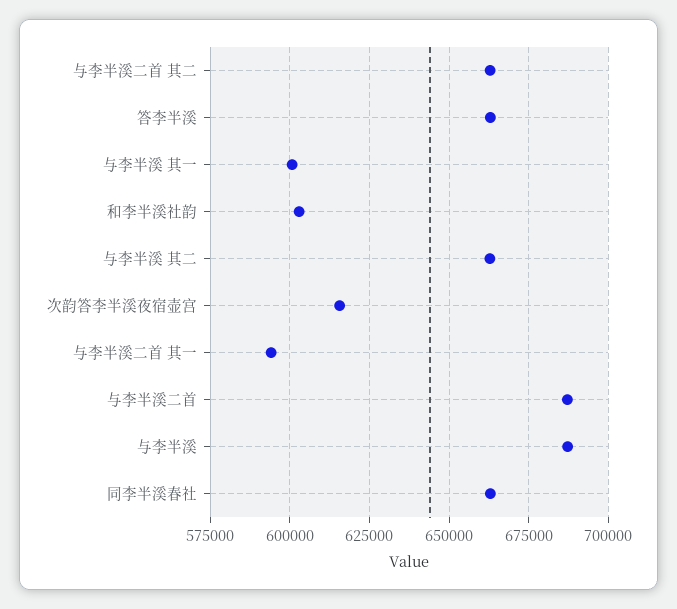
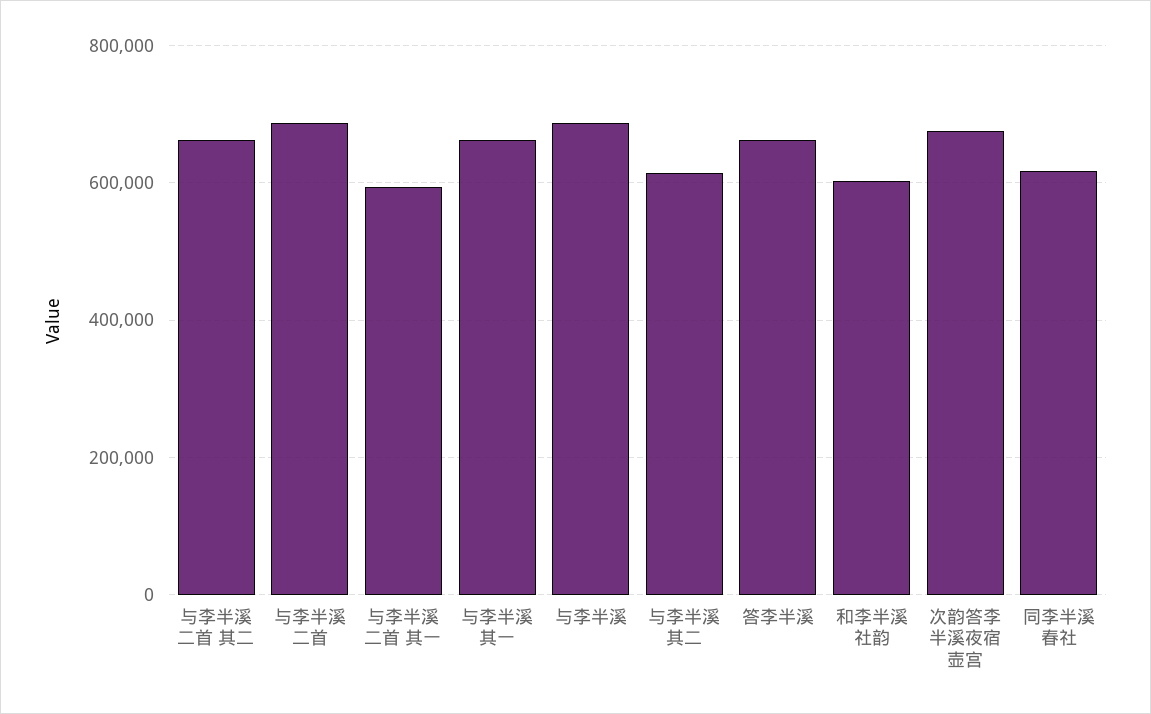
与李半溪 其一: 600000 -> 660000
与李半溪 其二: 662500 -> 620000
次韵答李半溪夜宿壶宫: 615000 -> 680000
同李半溪春社: 662500 -> 620000

